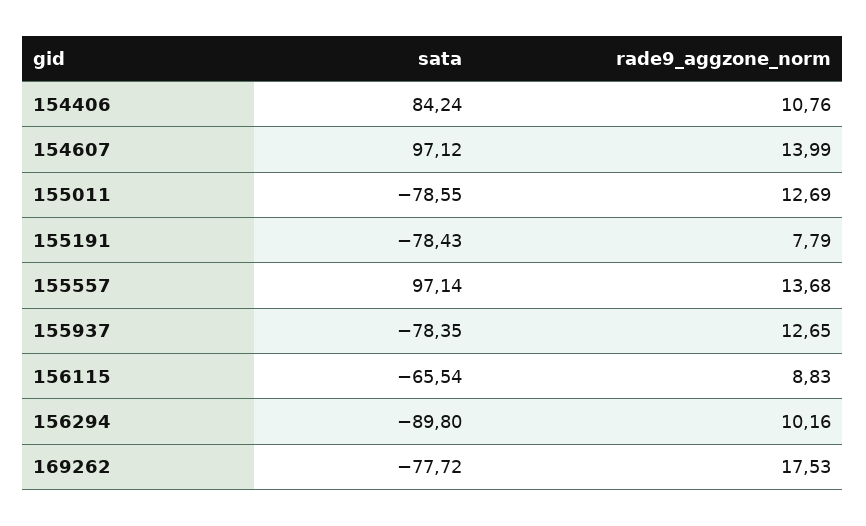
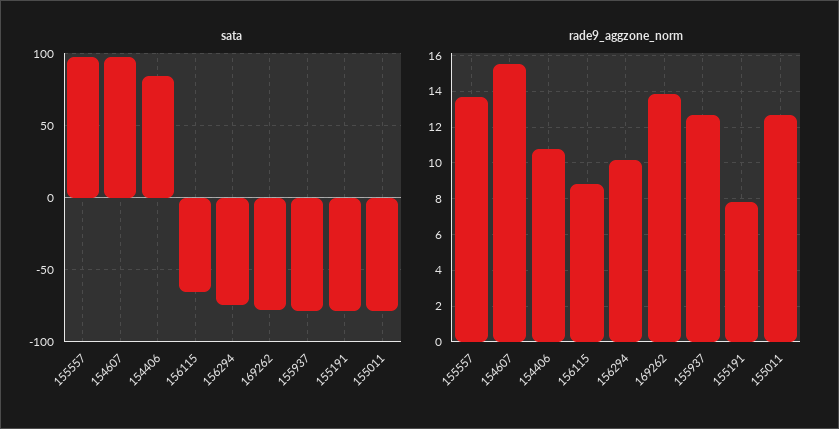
rade9_aggzone_norm, 154607: 13.99 -> 15.5
sata, 156294: -89.8 -> -75
rade9_aggzone_norm, 169262: 17.53 -> 14

